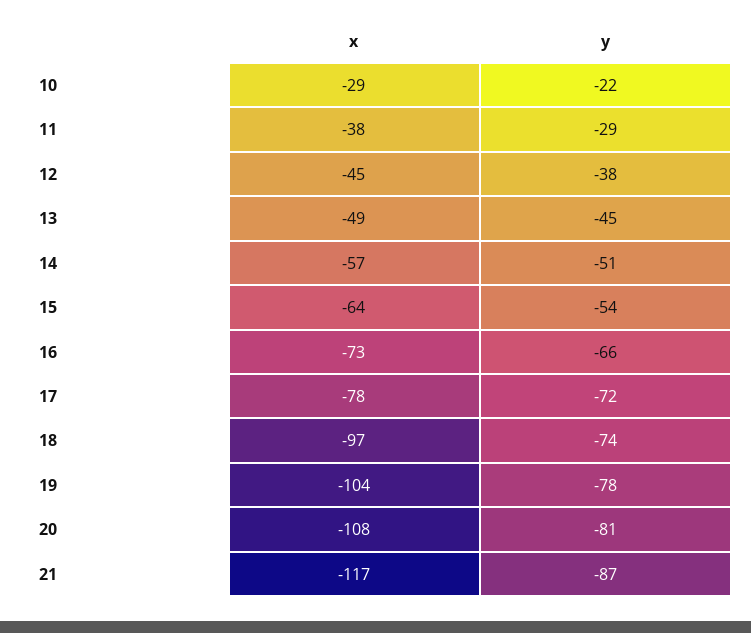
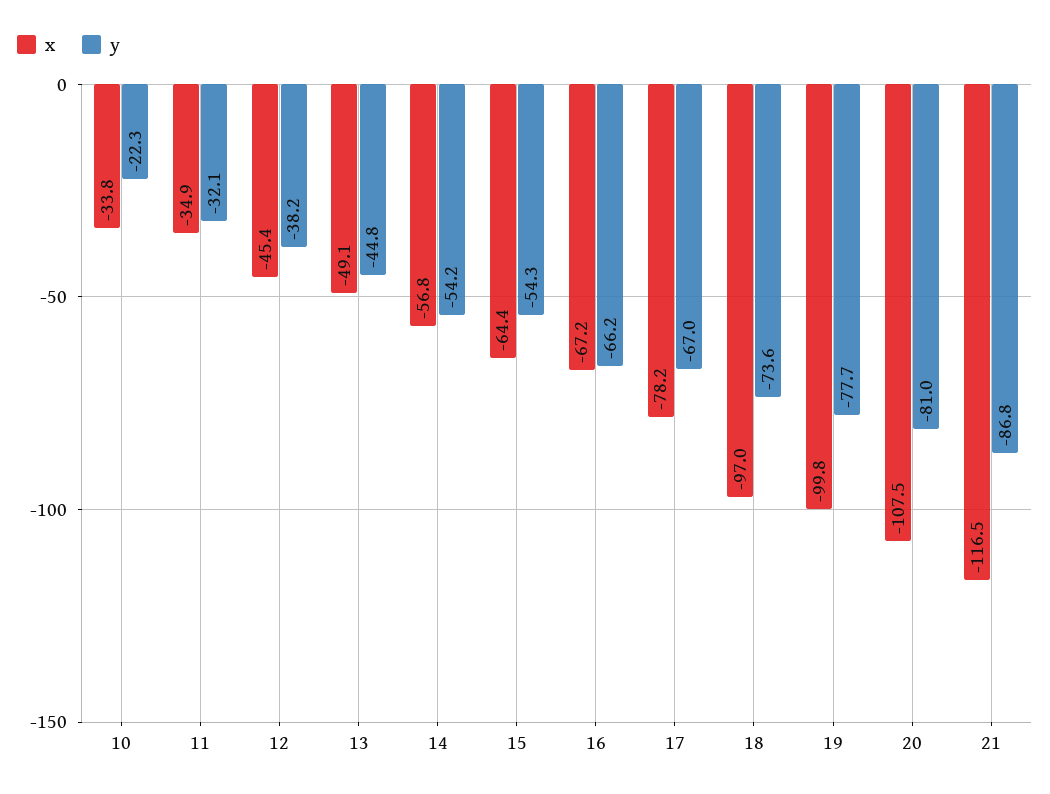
x, 10: -29 -> -33.8
x, 11: -38 -> -34.9
y, 11: -29 -> -32.1
y, 14: -51 -> -54.2
x, 16: -73 -> -67.2
y, 17: -72 -> -67
x, 19: -104 -> -99.8

